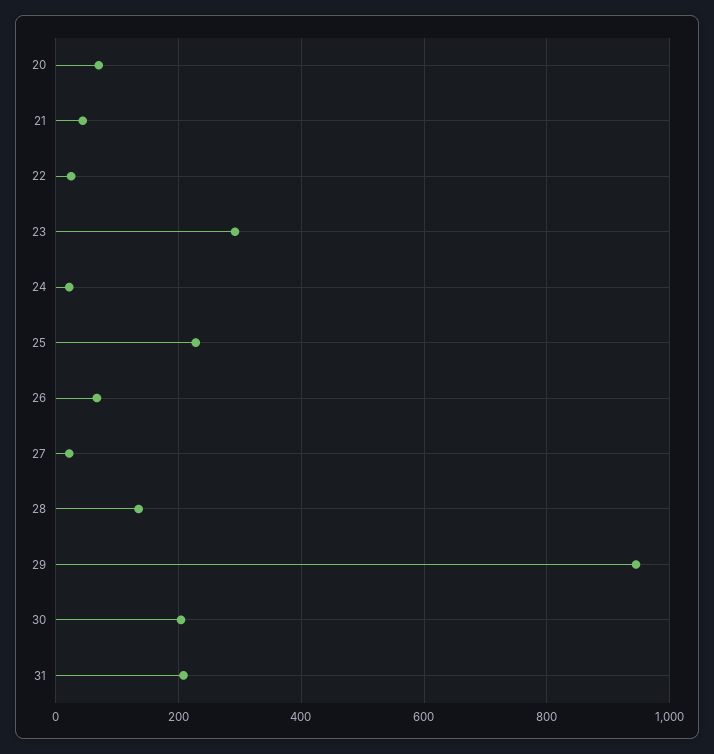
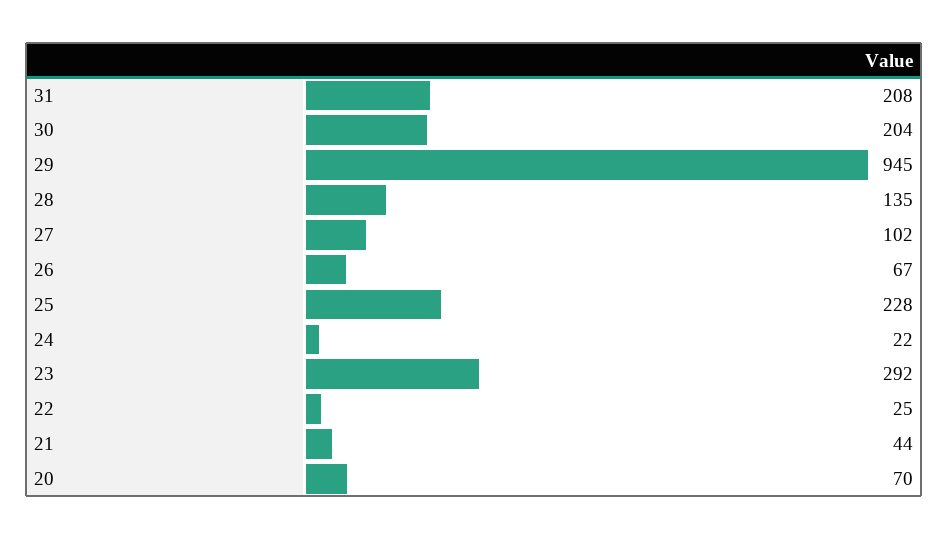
27: 20 -> 102

